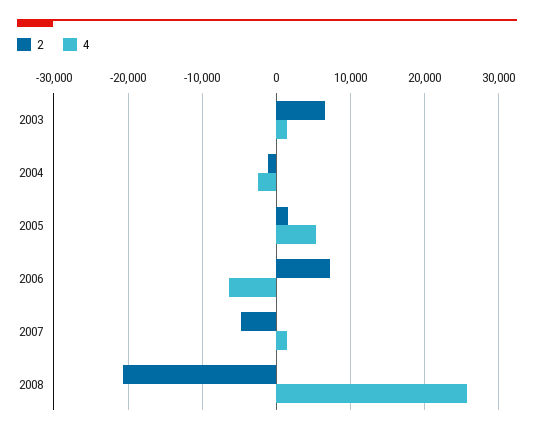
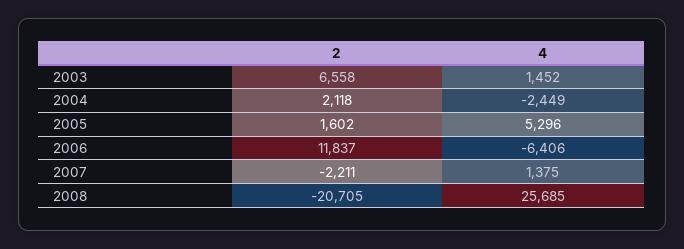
2, 2004: -1000 -> 2118
2, 2006: 7000 -> 11837
2, 2007: -5000 -> -2211

